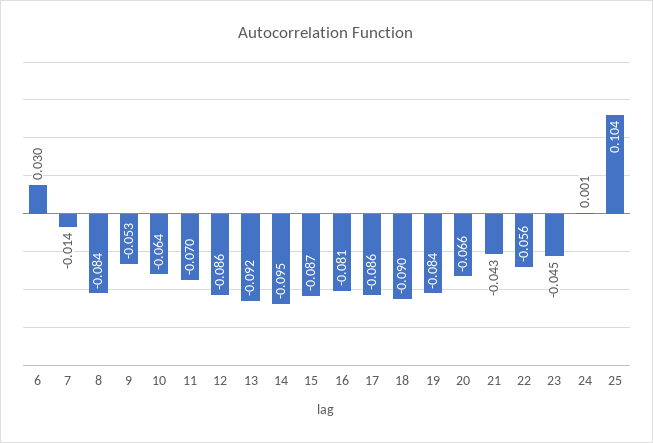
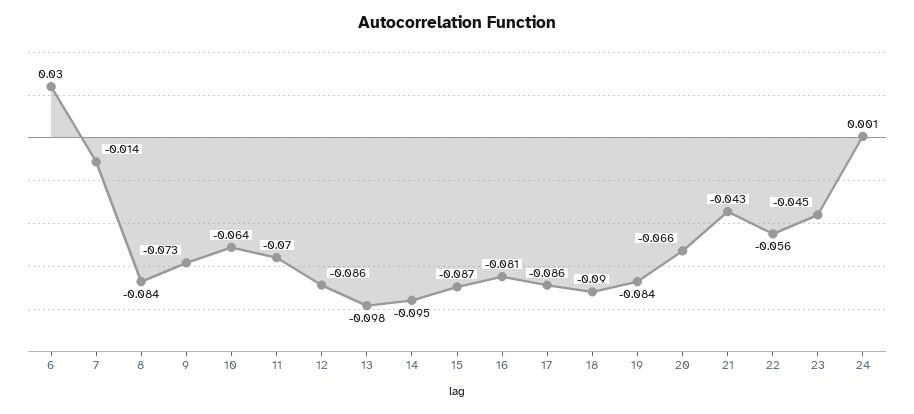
9: -0.053 -> -0.073
13: -0.092 -> -0.098
25: 0.104 -> none

